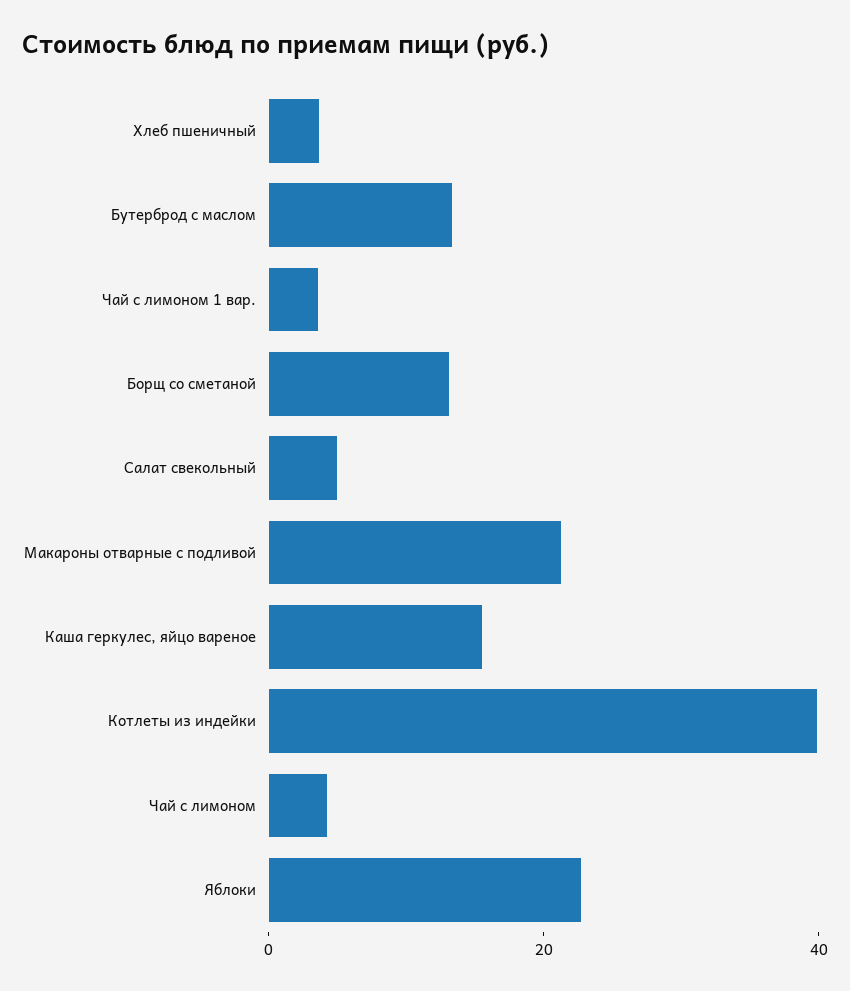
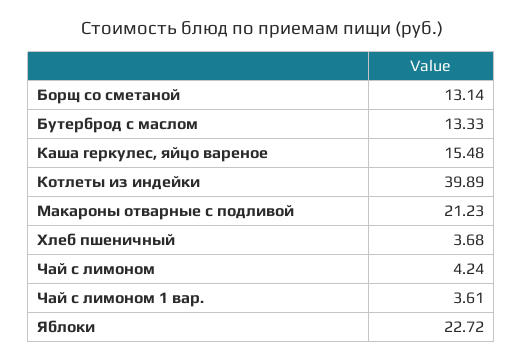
Салат свекольный: 5 -> none

